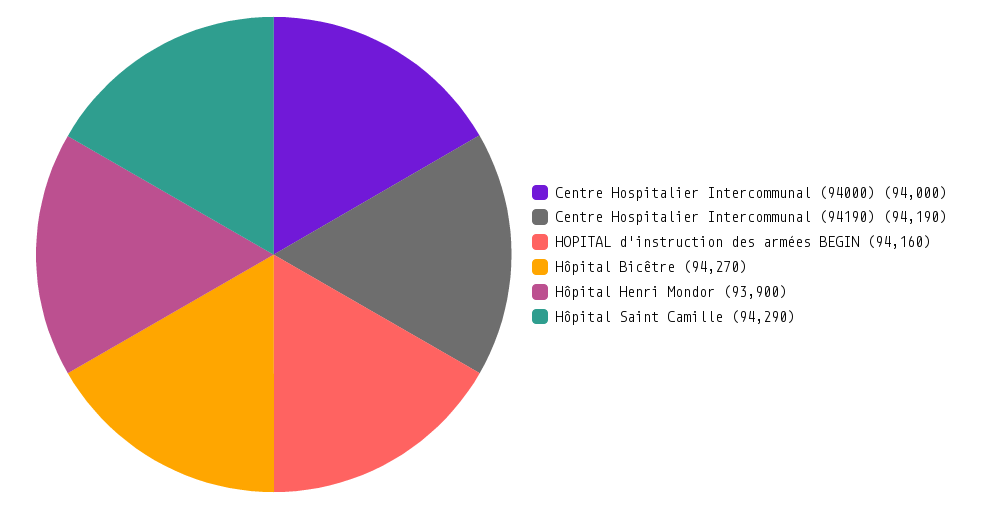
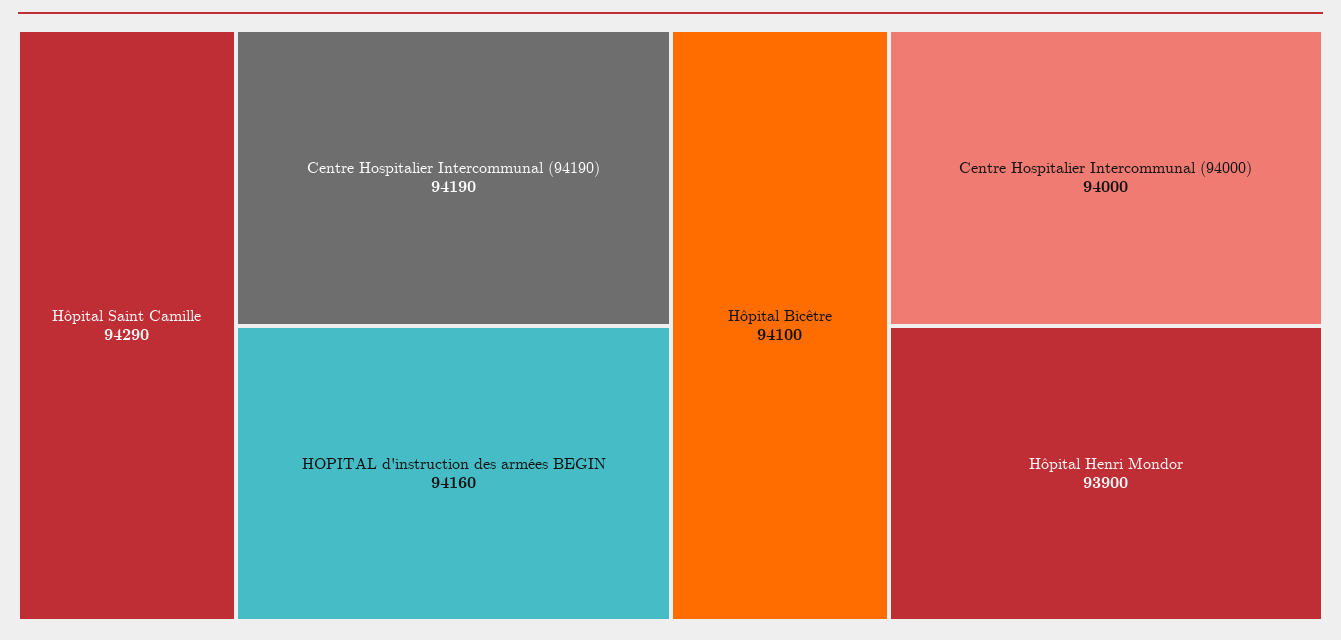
Hôpital Bicêtre: 94270 -> 94100

